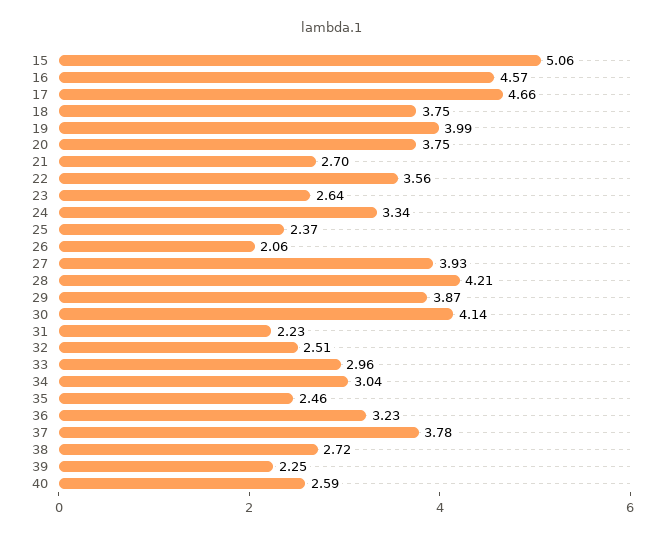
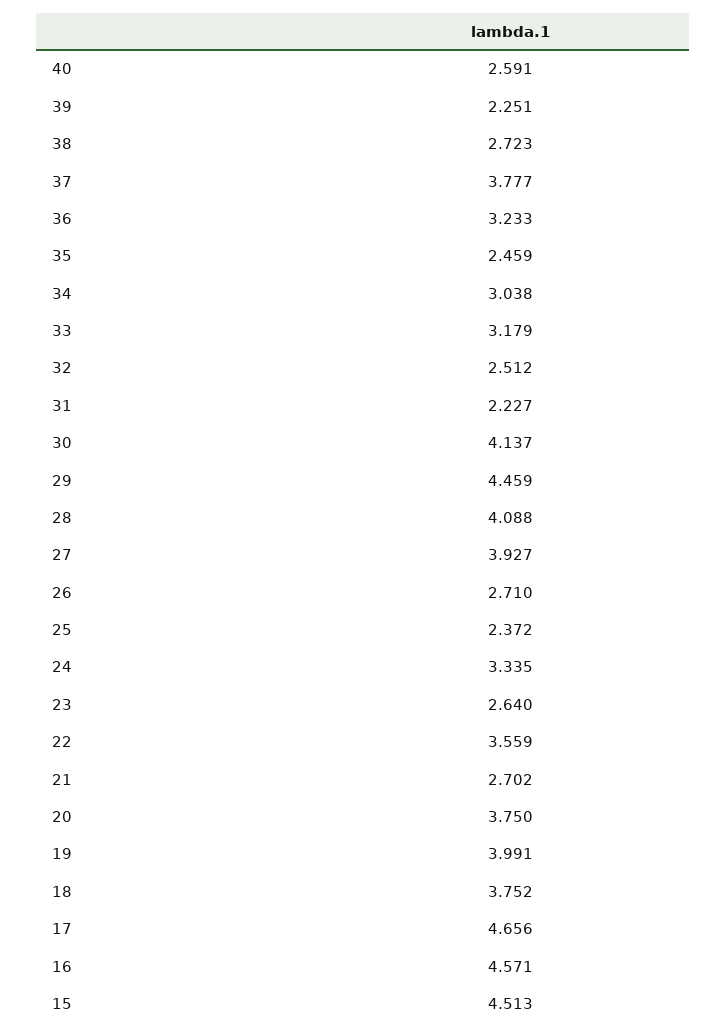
15: 5.06 -> 4.513
26: 2.06 -> 2.71
28: 4.21 -> 4.088
29: 3.87 -> 4.459
33: 2.96 -> 3.179

